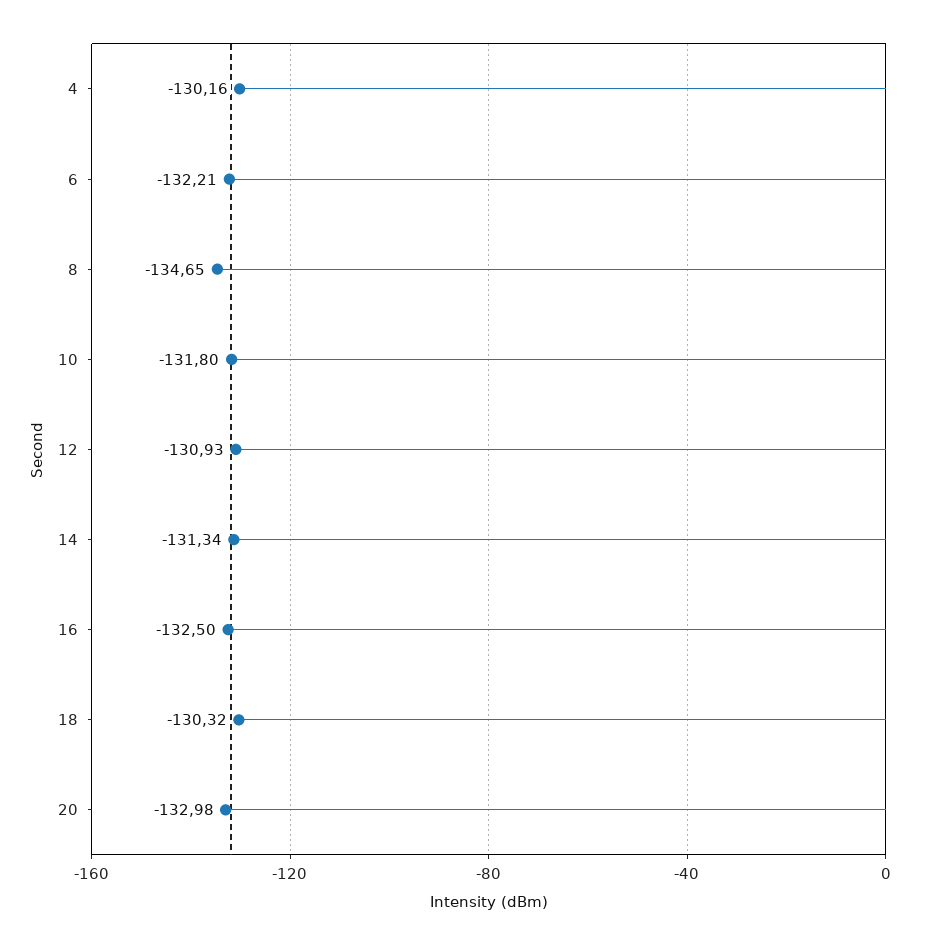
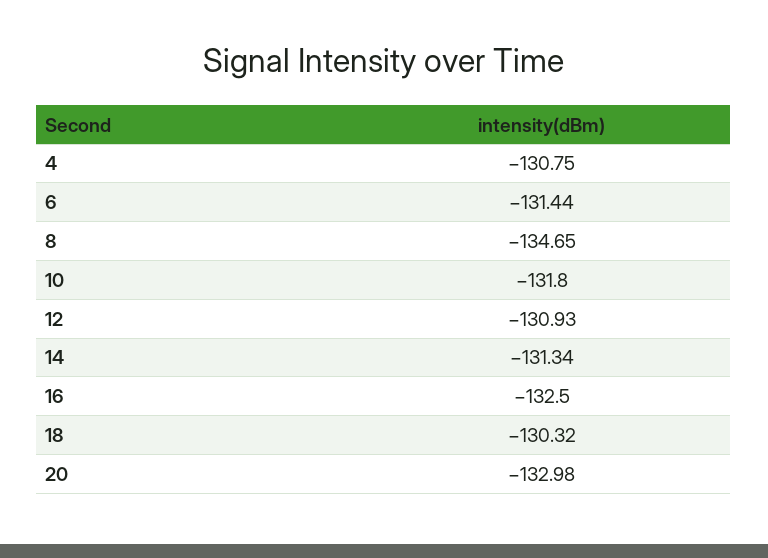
4: -130.16 -> -130.75
6: -132.21 -> -131.44

